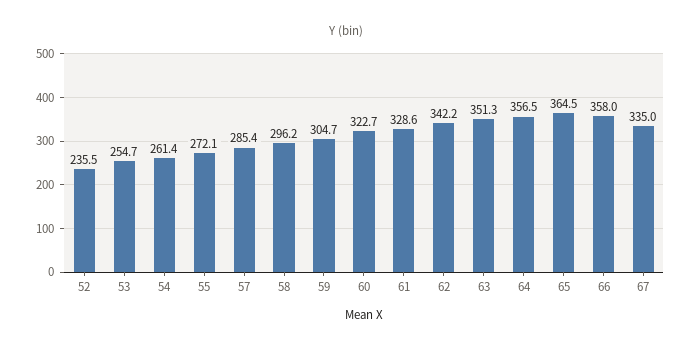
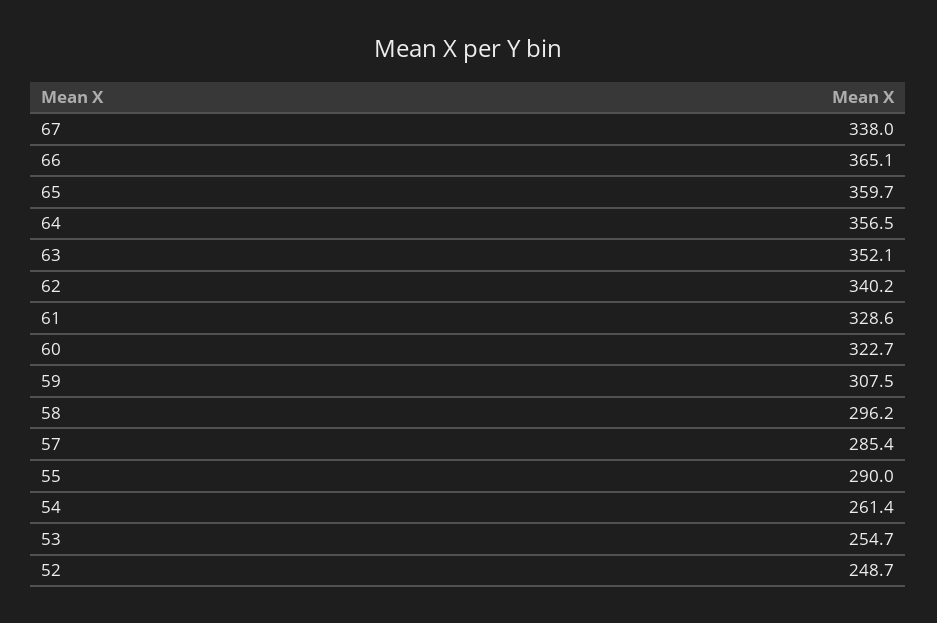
52: 235.5 -> 248.7
55: 272.1 -> 290
59: 304.7 -> 307.5
62: 342.2 -> 340.2
63: 351.3 -> 352.1
65: 364.5 -> 359.7
66: 358 -> 365.1
67: 335 -> 338

